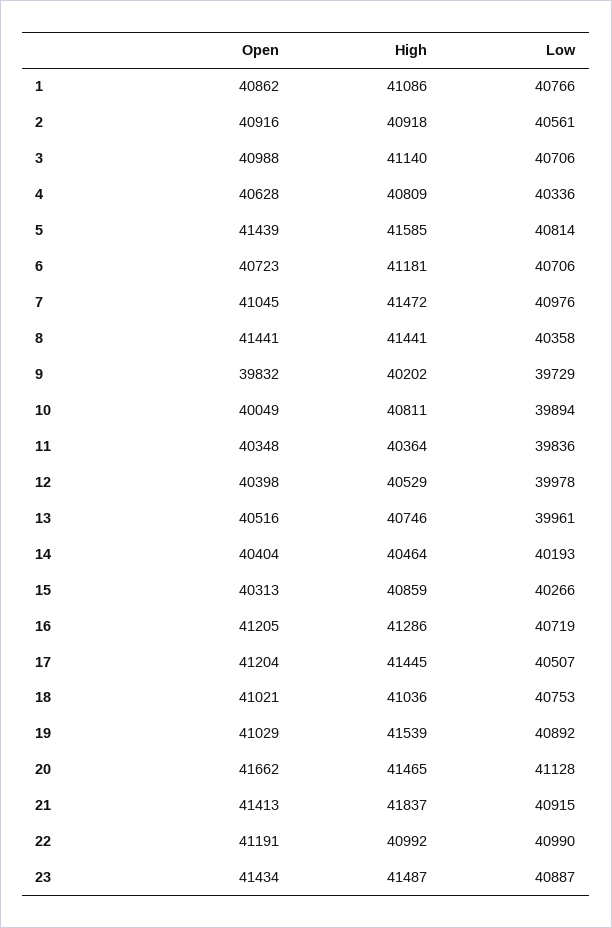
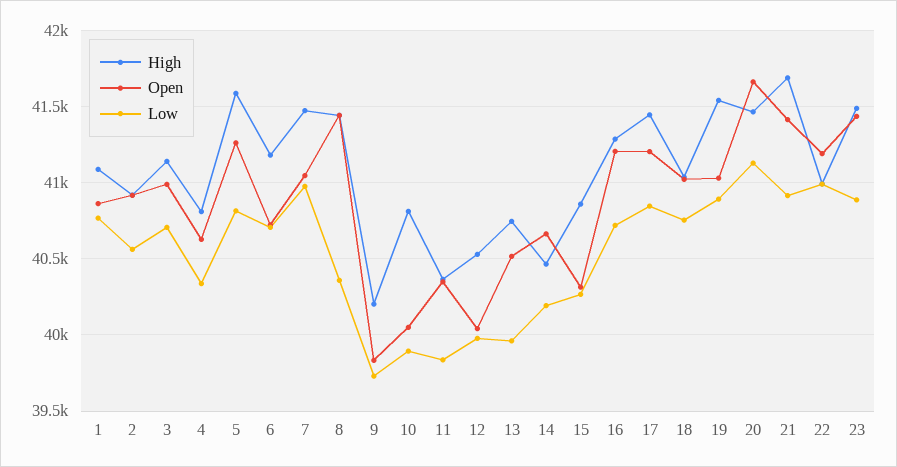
Open, 5: 41439 -> 41250
Open, 12: 40398 -> 40050
Open, 14: 40404 -> 40650
Low, 17: 40507 -> 40850
High, 21: 41837 -> 41700

